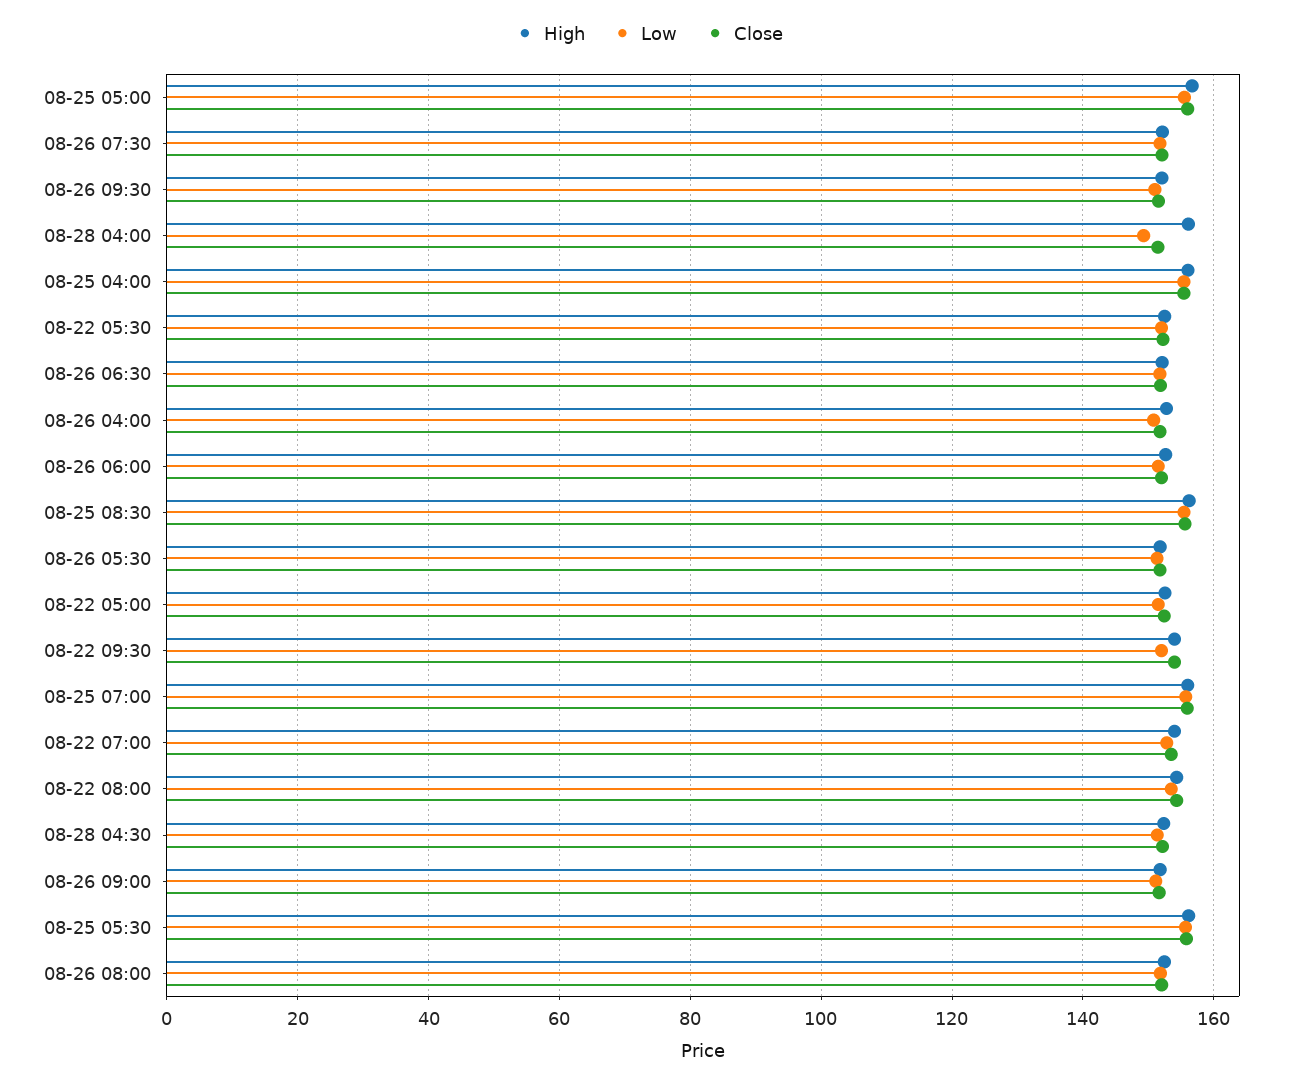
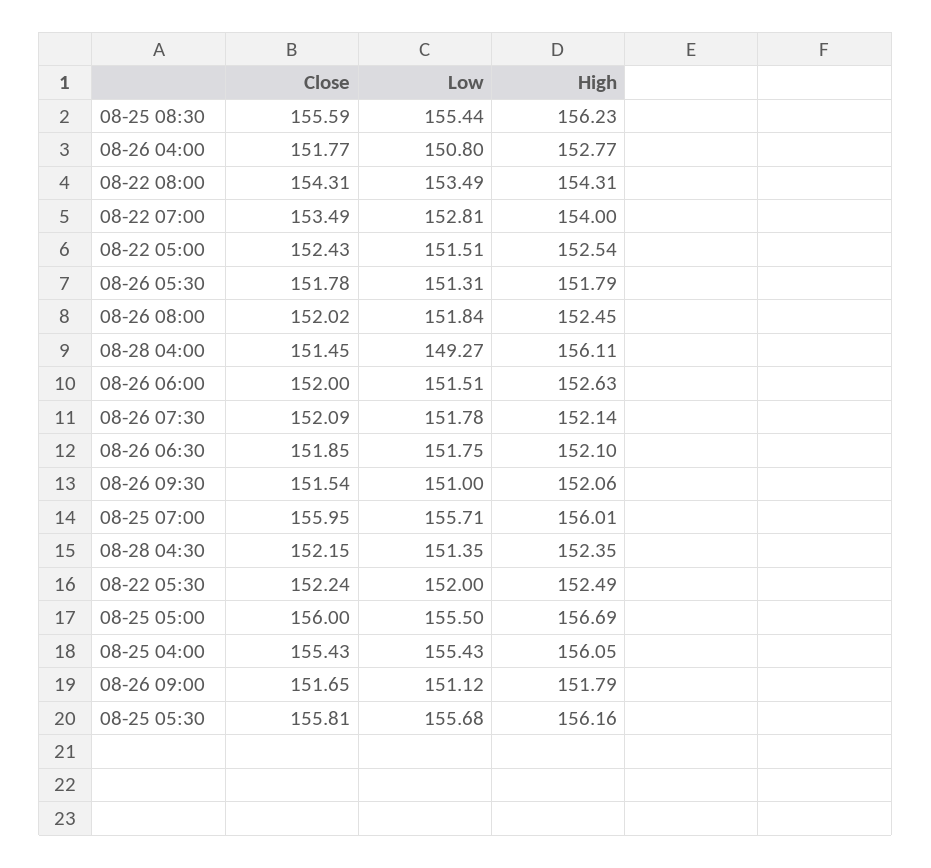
High, 08-22 09:30: 154 -> none
Low, 08-22 09:30: 152 -> none
Close, 08-22 09:30: 154 -> none

